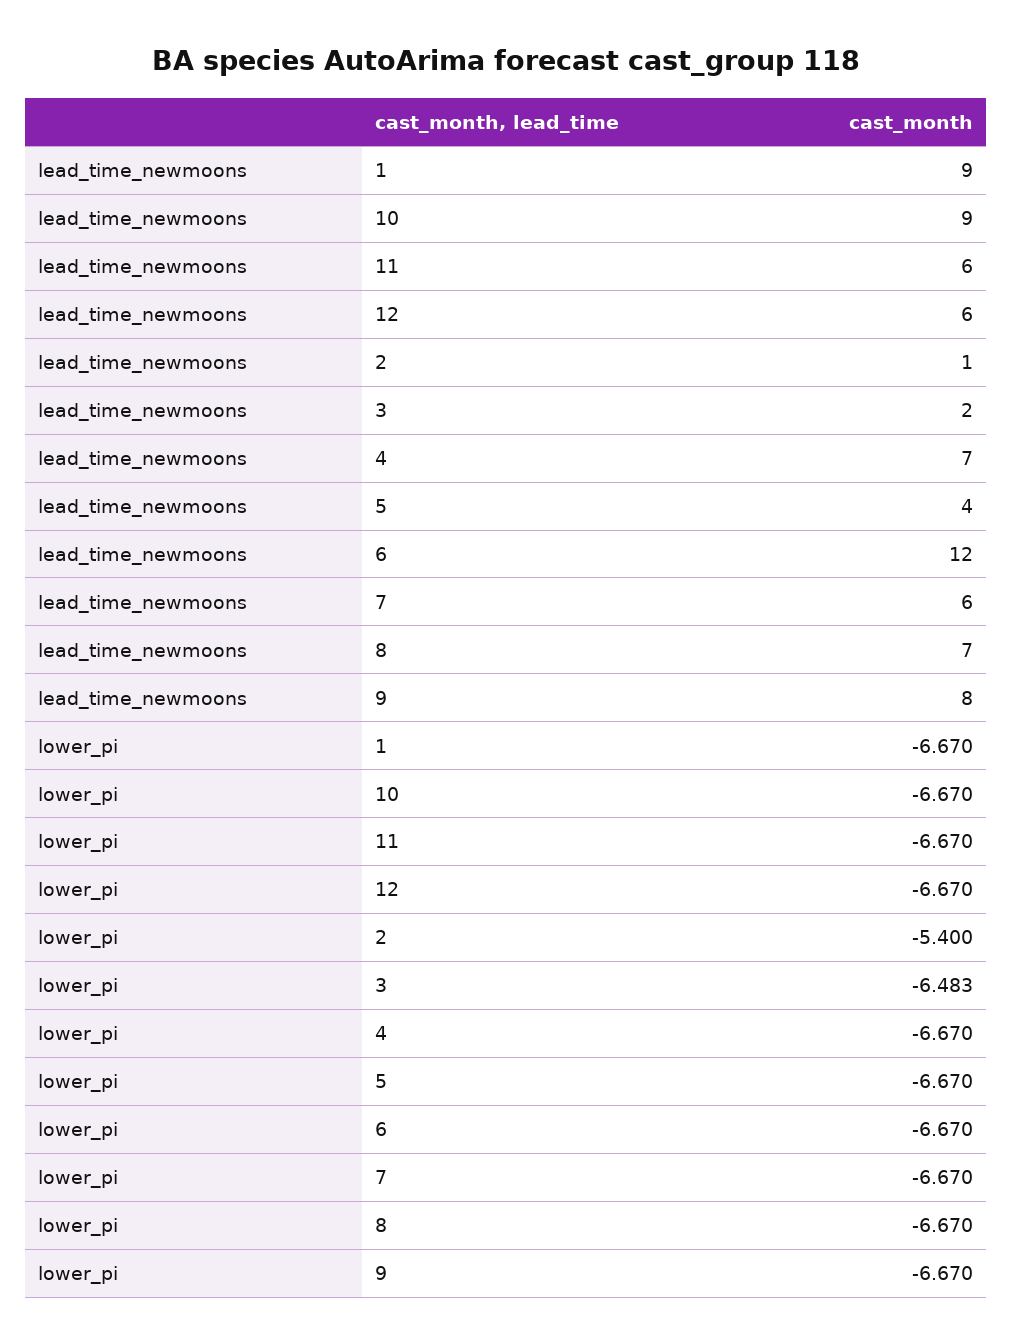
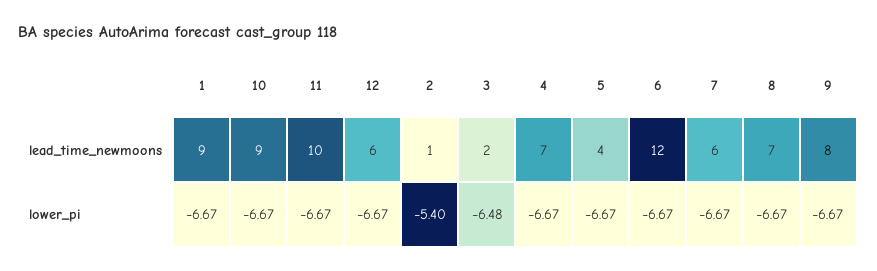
lead_time_newmoons, 11: 6 -> 10

